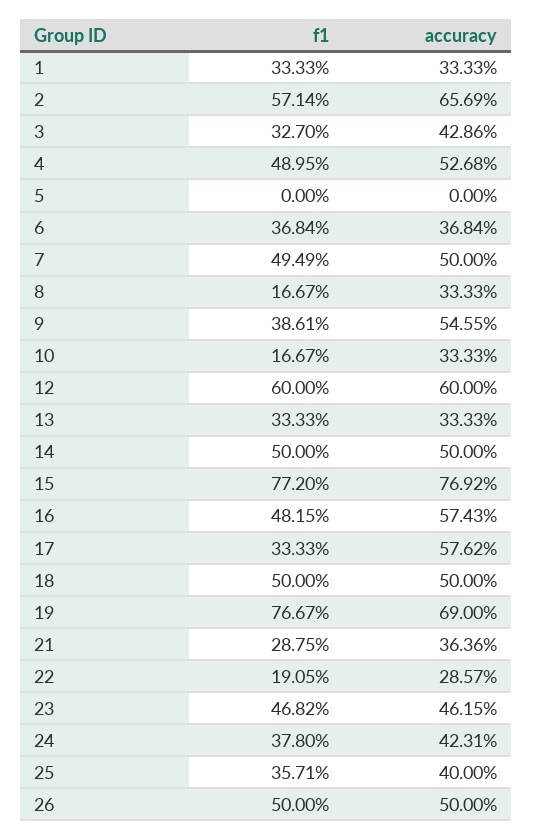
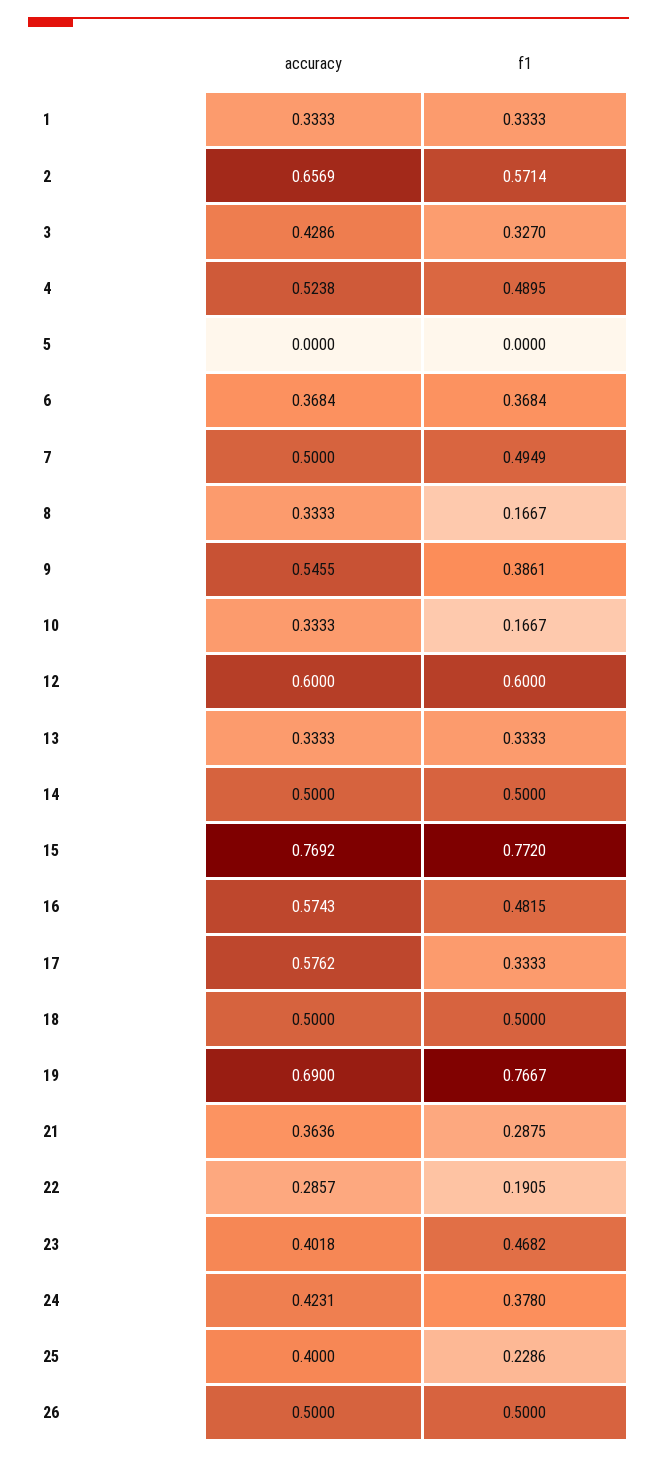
accuracy, 4: 0.5268 -> 0.5238
accuracy, 23: 0.4615 -> 0.4018
f1, 25: 0.3571 -> 0.2286

